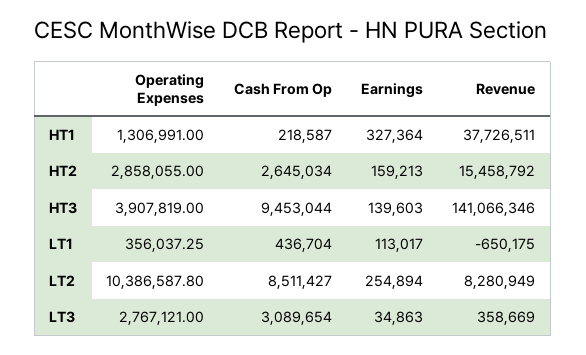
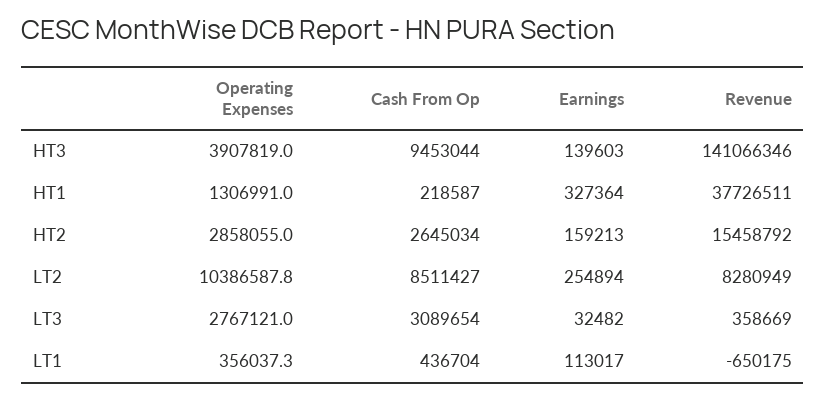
Earnings, LT3: 34863 -> 32482

